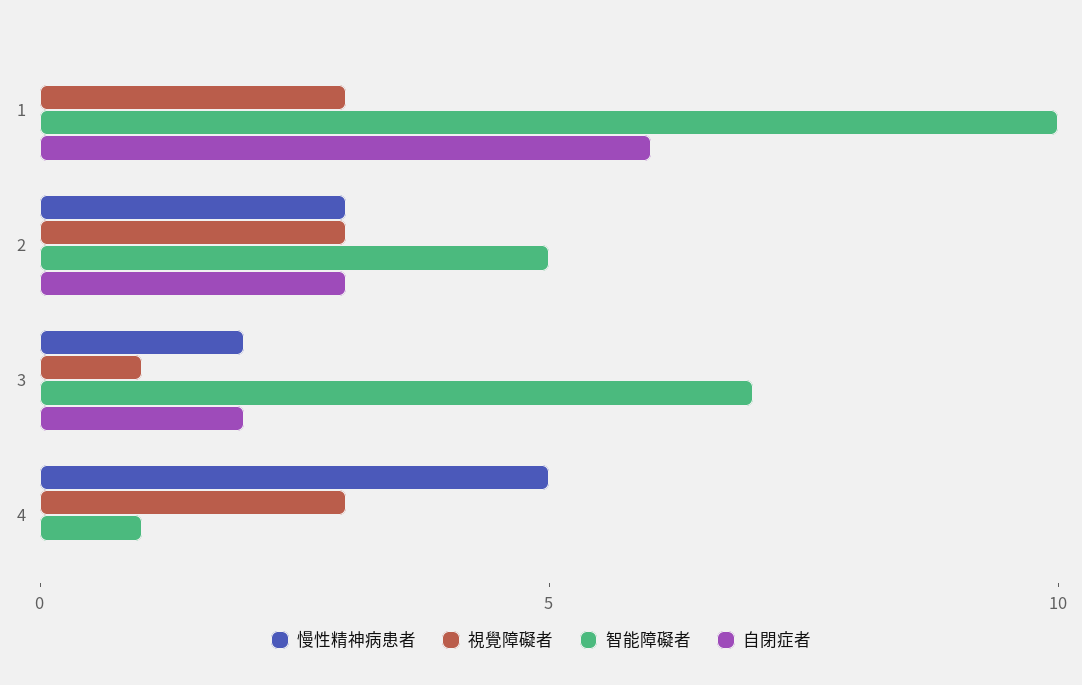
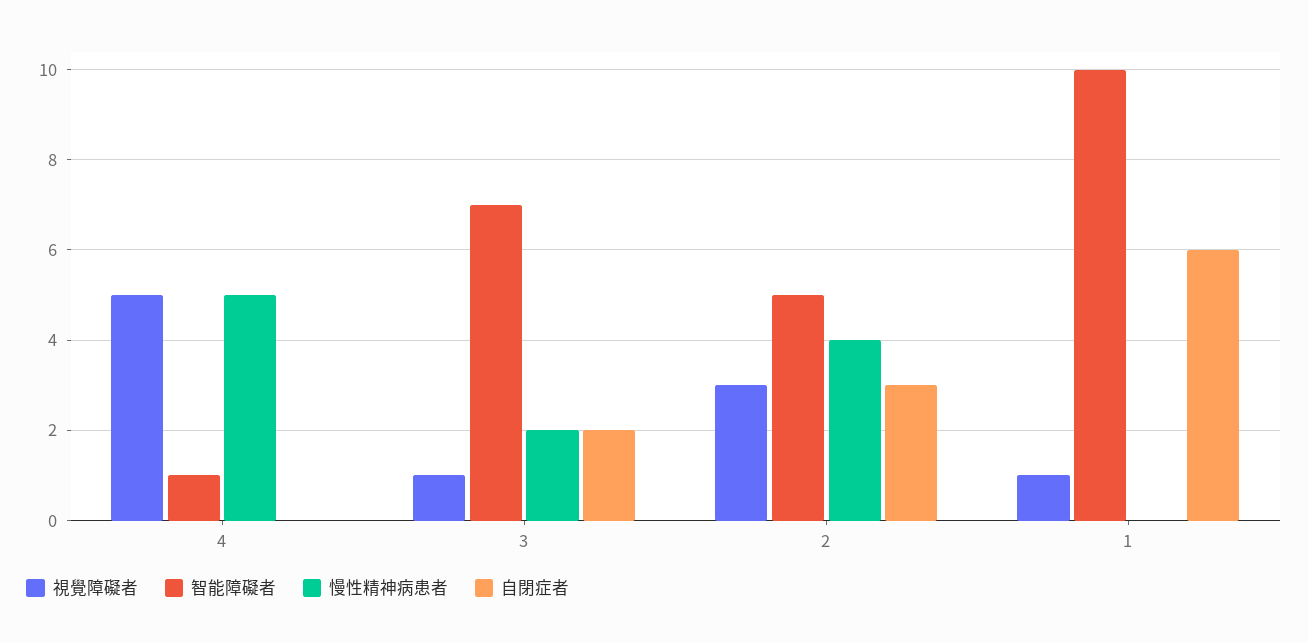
視覺障礙者, 1: 3 -> 1
慢性精神病患者, 2: 3 -> 4
視覺障礙者, 4: 3 -> 5

